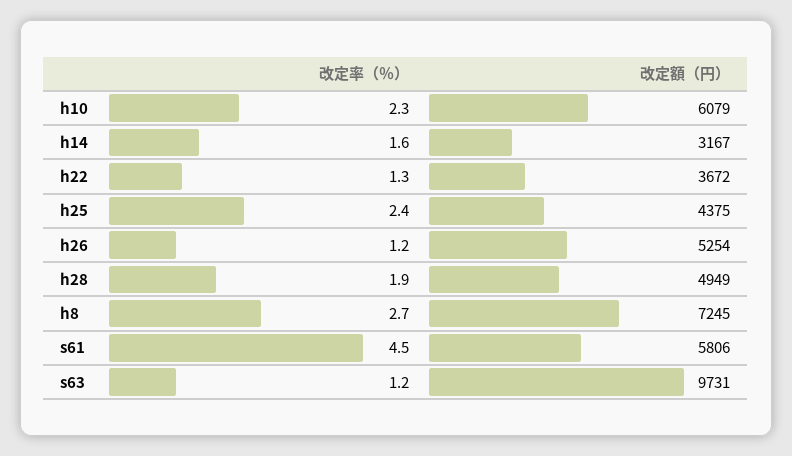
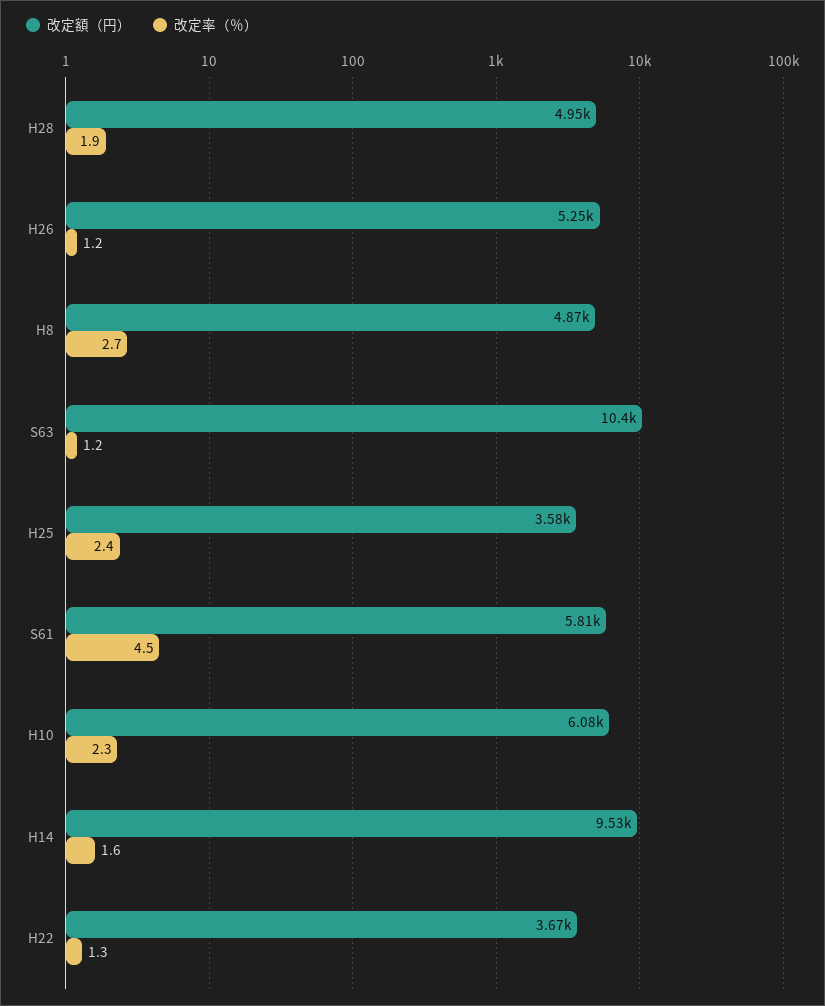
改定額（円）, h14: 3167 -> 9530
改定額（円）, h25: 4375 -> 3580
改定額（円）, h8: 7245 -> 4870
改定額（円）, s63: 9731 -> 10400

